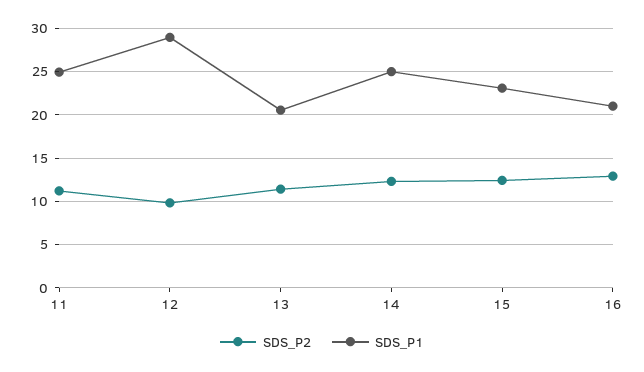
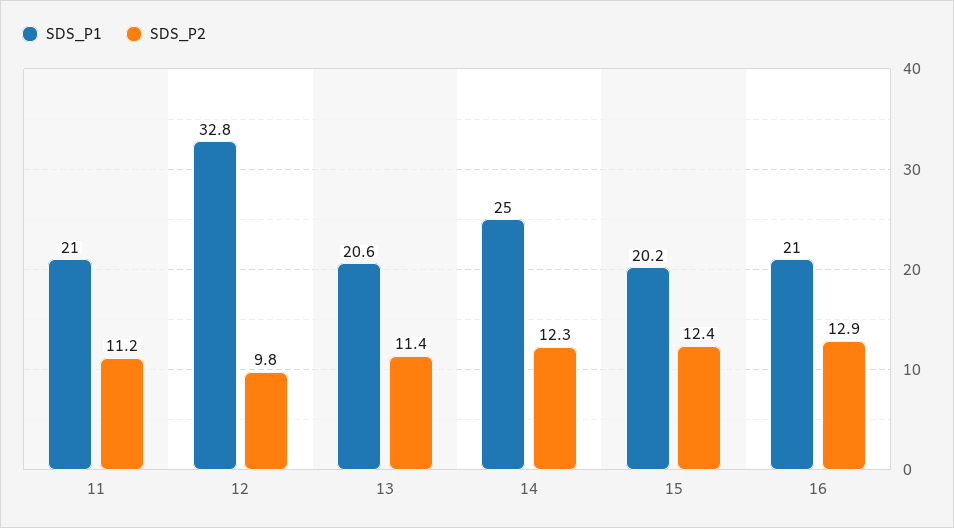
SDS_P1, 11: 25 -> 21
SDS_P1, 12: 29 -> 32.8
SDS_P1, 15: 23 -> 20.2

